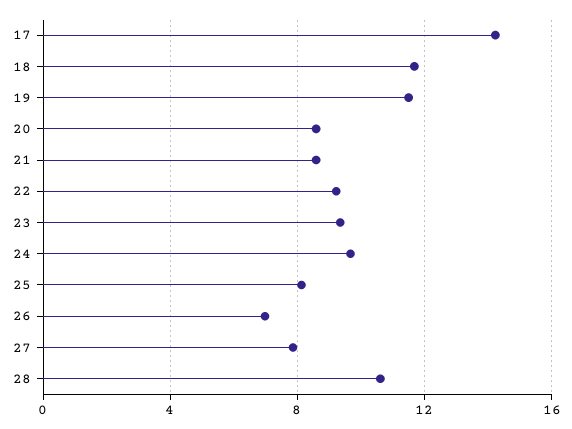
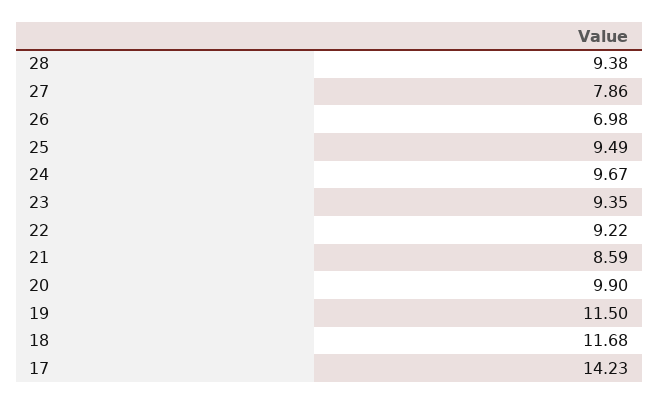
20: 8.5 -> 9.9
25: 8 -> 9.49
28: 10.5 -> 9.38

